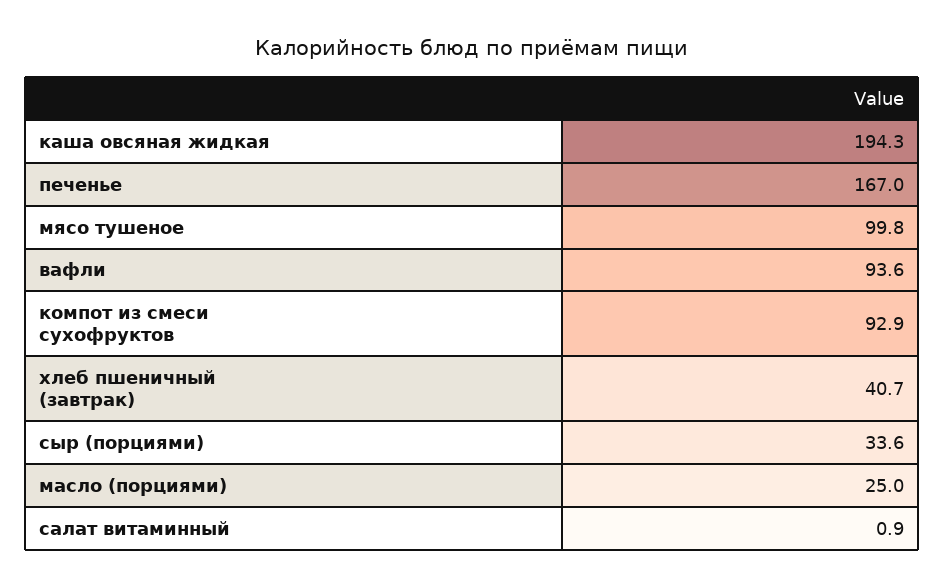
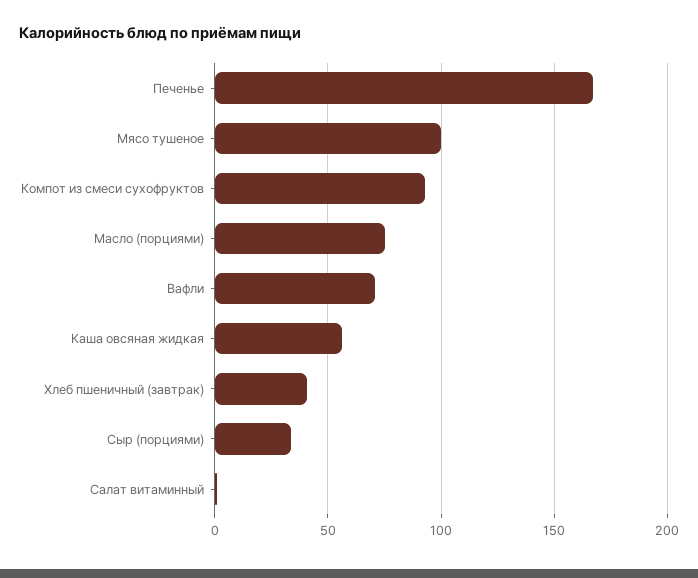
каша овсяная жидкая: 194.3 -> 55
вафли: 93.6 -> 70
масло (порциями): 25 -> 75

